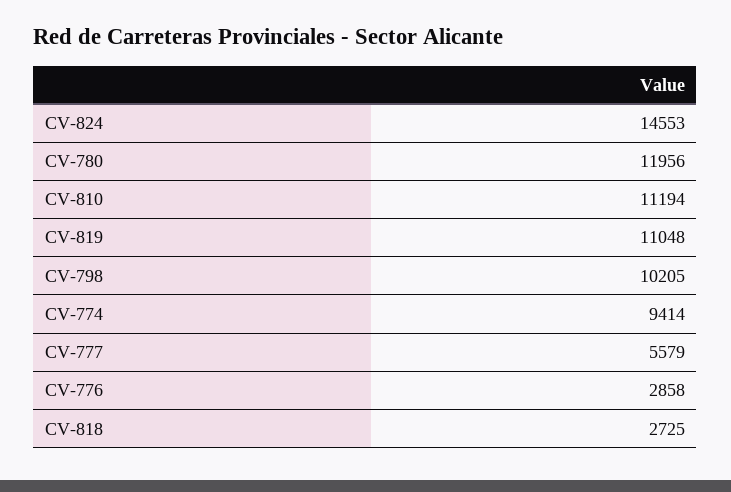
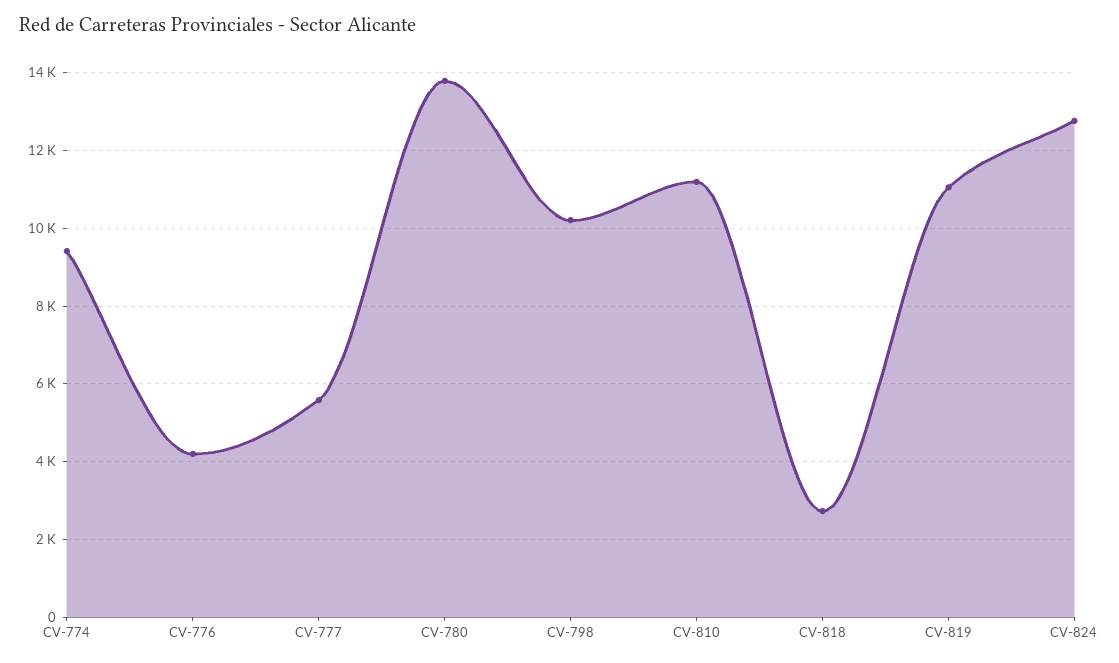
CV-824: 14553 -> 12800
CV-780: 11956 -> 13800
CV-776: 2858 -> 4200

